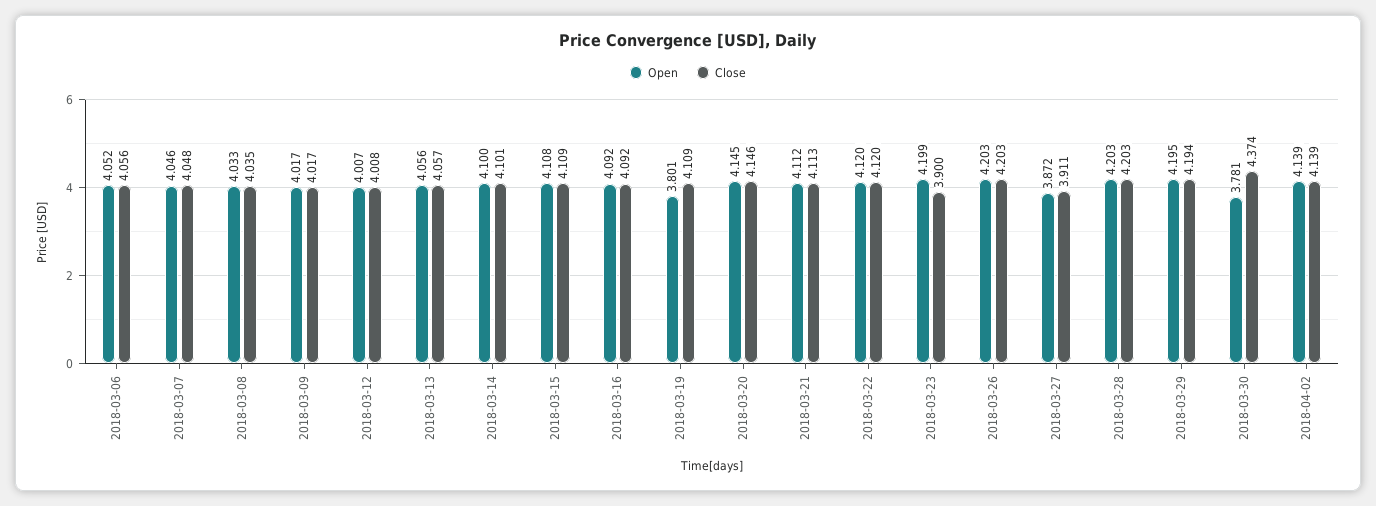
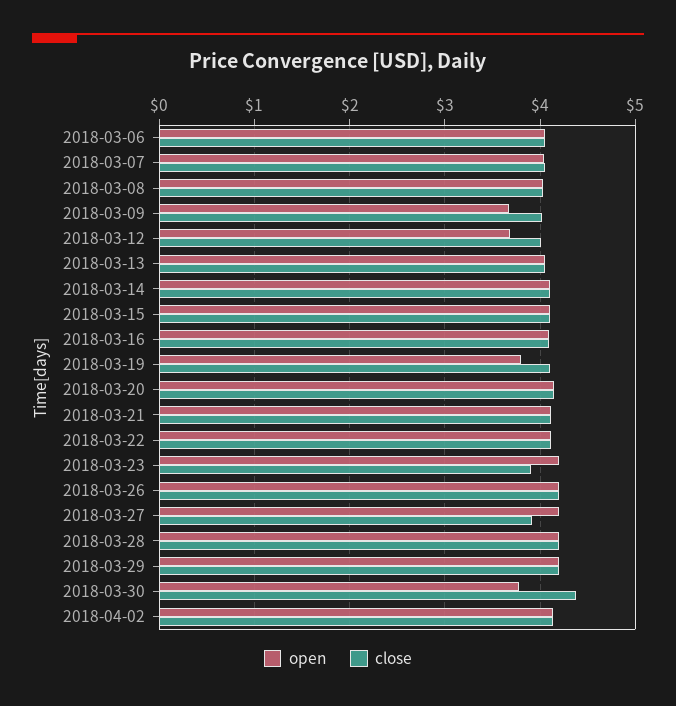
Open, 2018-03-09: 4.017 -> 3.7
Open, 2018-03-12: 4.007 -> 3.7
Open, 2018-03-27: 3.872 -> 4.2

